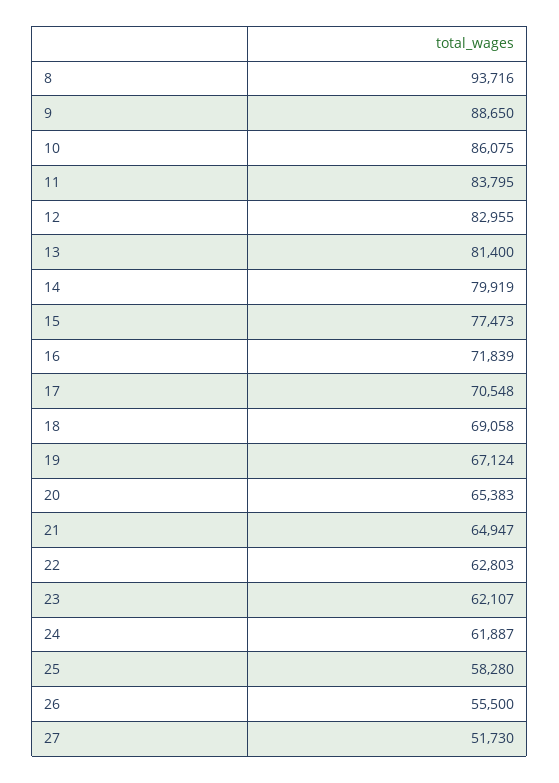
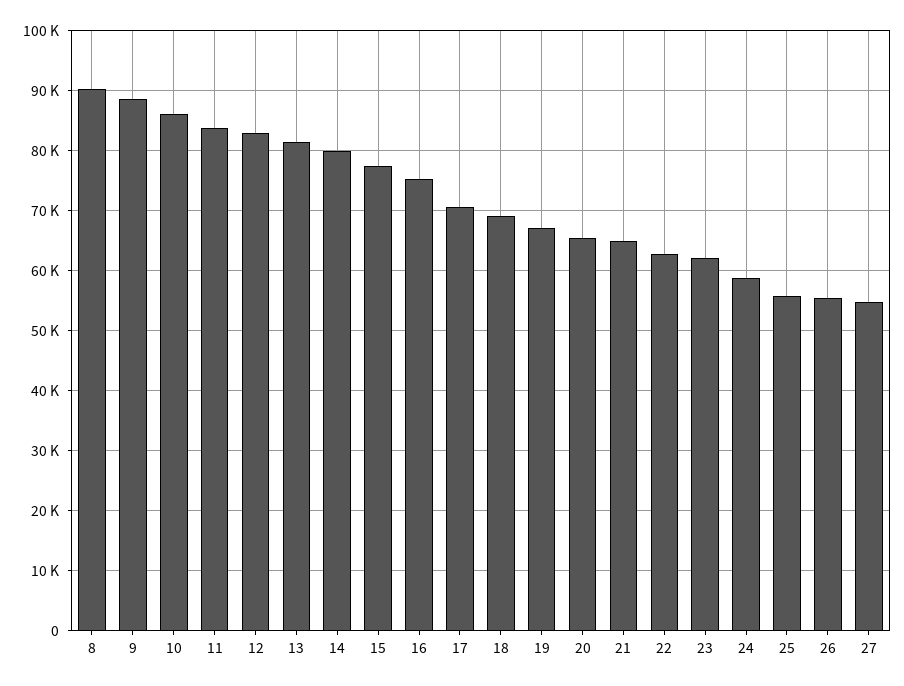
8: 93716 -> 90000
16: 71839 -> 75000
24: 61887 -> 59000
25: 58280 -> 56000
27: 51730 -> 55000

